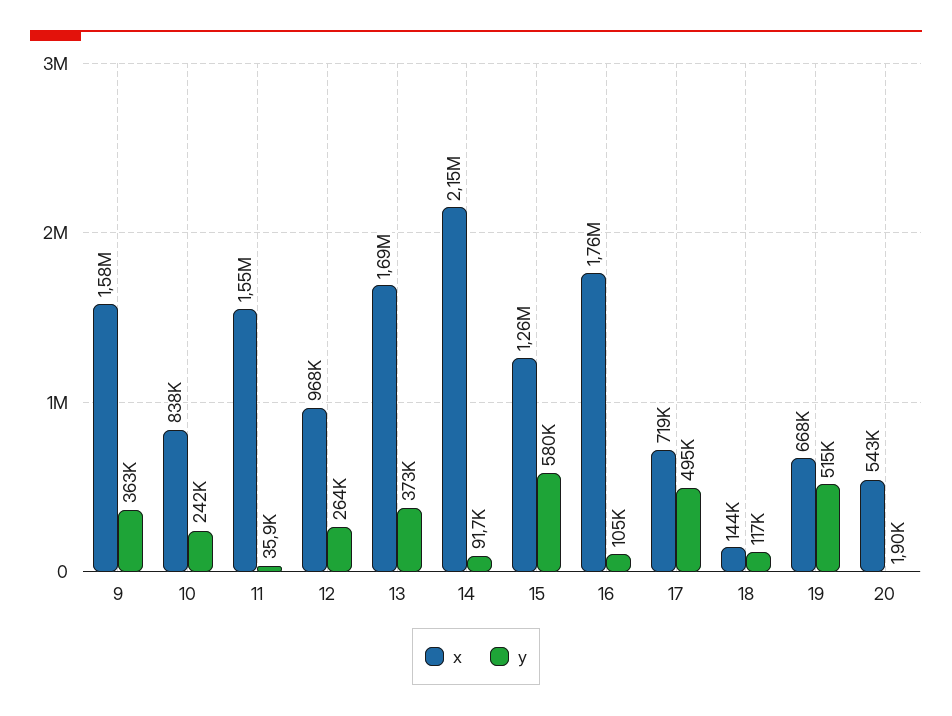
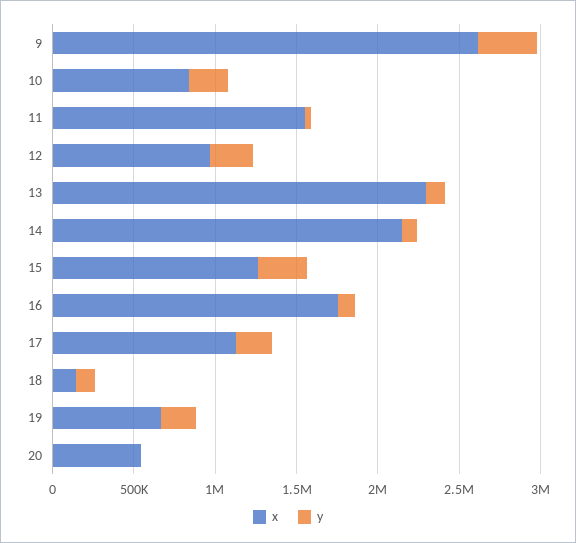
x, 9: 1580000 -> 2600000
x, 13: 1690000 -> 2300000
y, 13: 373000 -> 100000
y, 15: 580000 -> 300000
x, 17: 719000 -> 1100000
y, 17: 495000 -> 200000
y, 19: 515000 -> 200000

